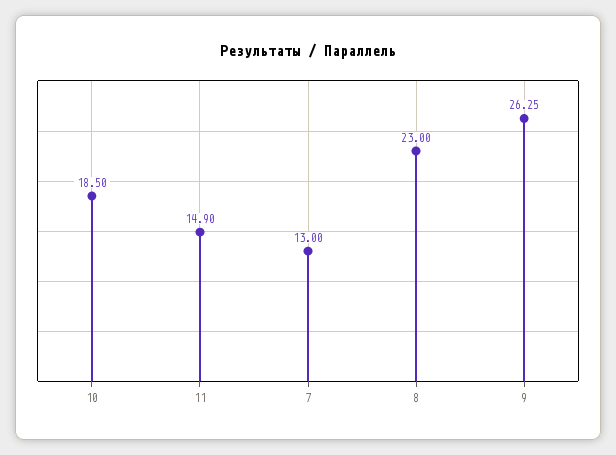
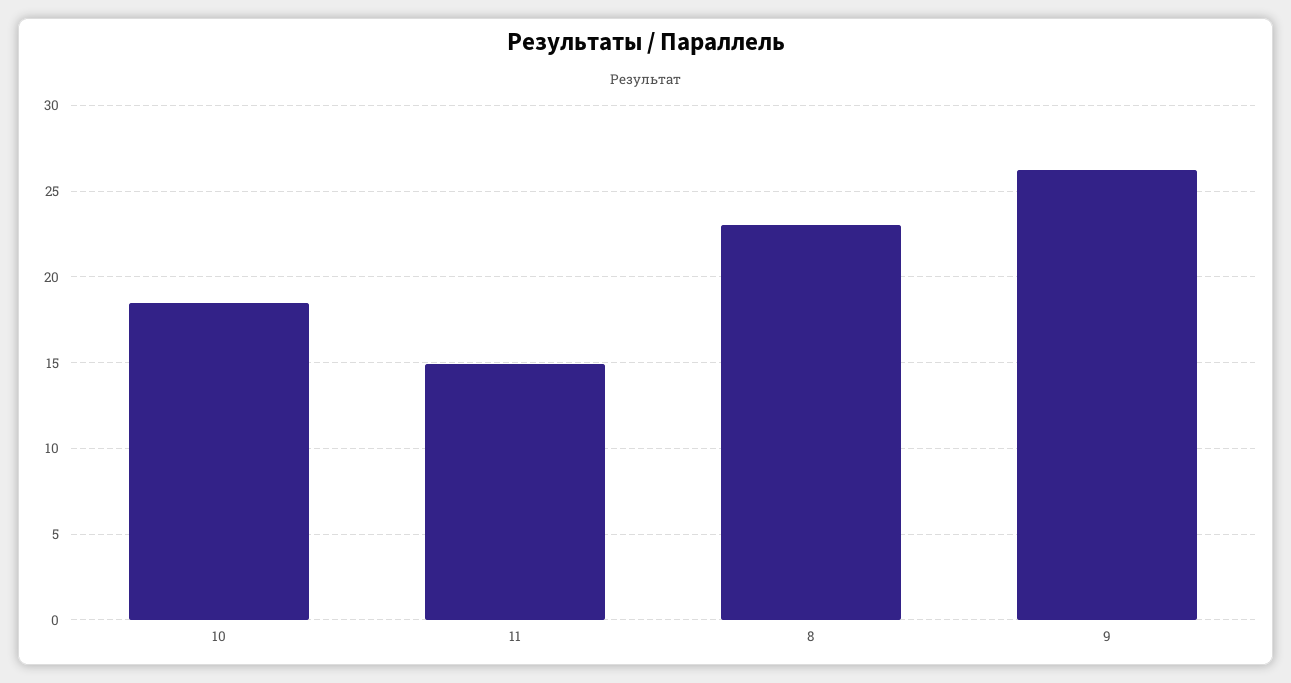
7: 13 -> none

